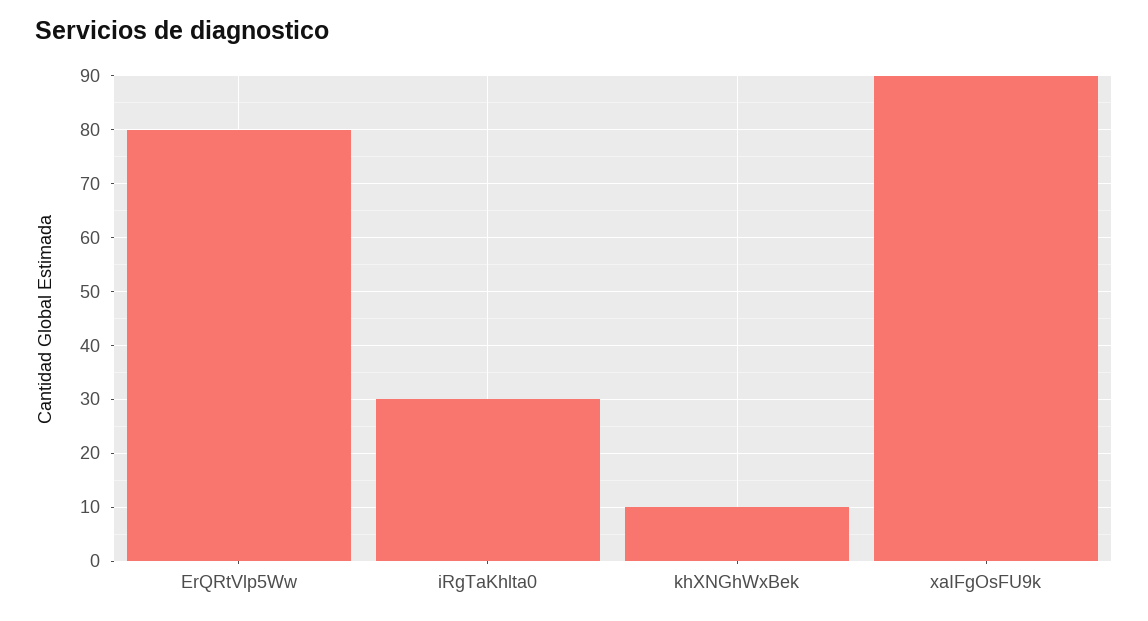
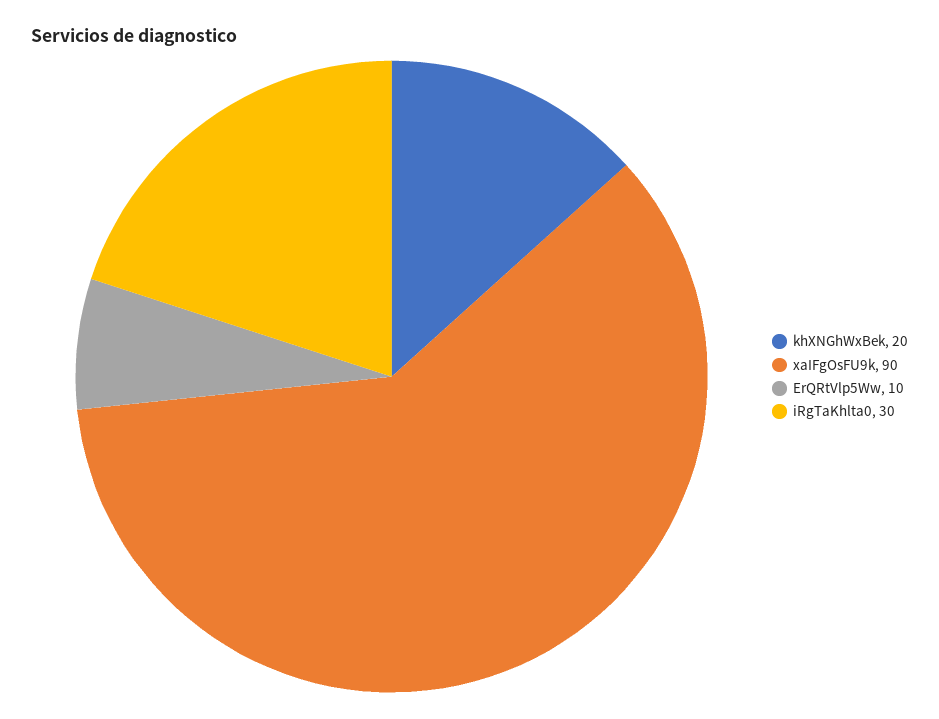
ErQRtVlp5Ww: 80 -> 10
khXNGhWxBek: 10 -> 20

